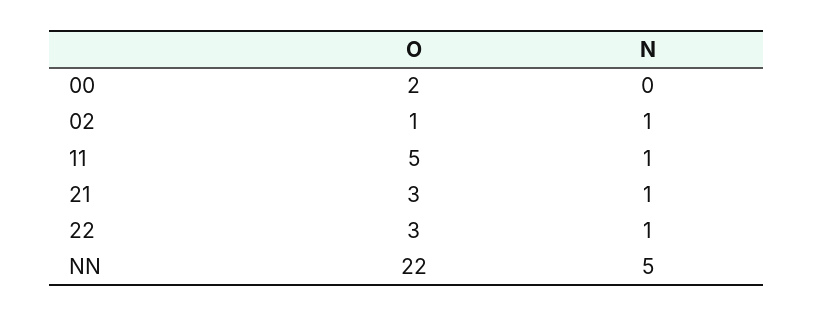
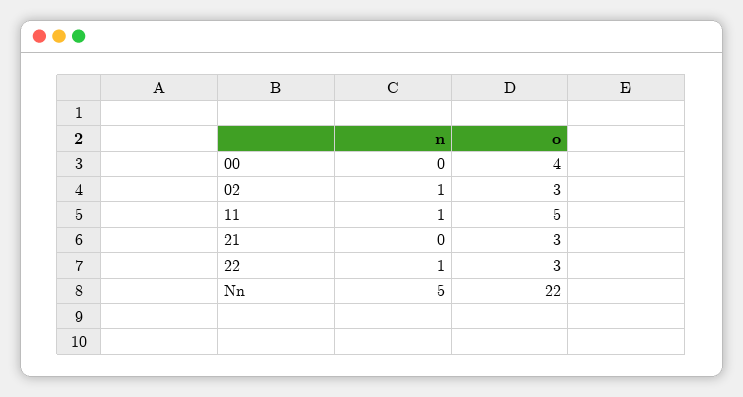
O, 00: 2 -> 4
O, 02: 1 -> 3
N, 21: 1 -> 0

